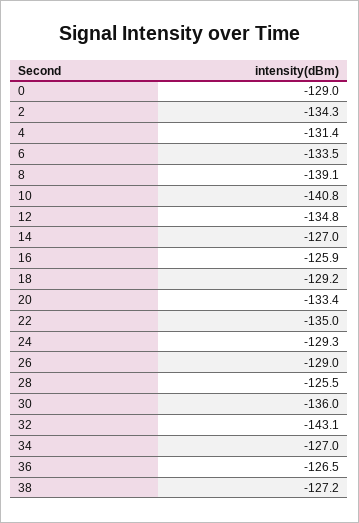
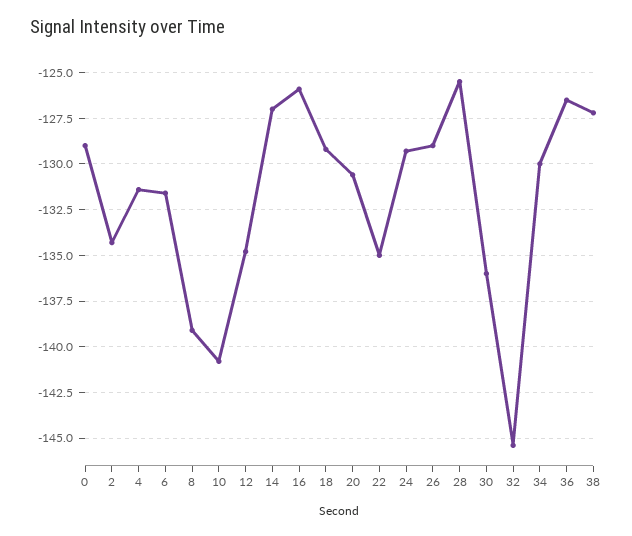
6: -133.5 -> -131.5
20: -133.4 -> -130.5
32: -143.1 -> -145.5
34: -127 -> -130

